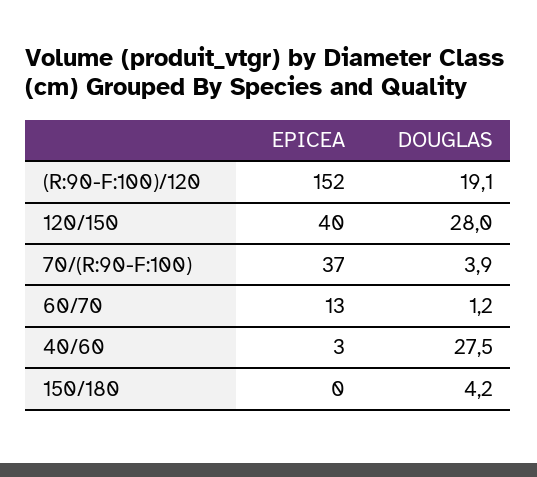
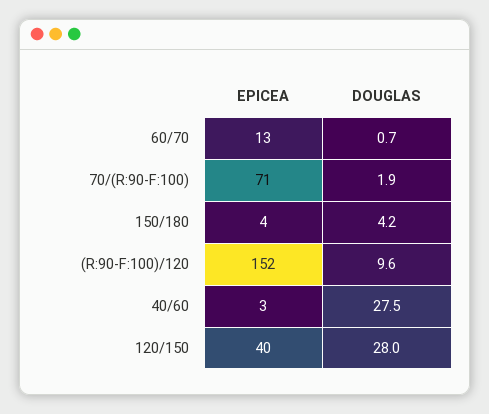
DOUGLAS, (R:90-F:100)/120: 19.1 -> 9.6
EPICEA, 70/(R:90-F:100): 37 -> 71
DOUGLAS, 70/(R:90-F:100): 3.9 -> 1.9
DOUGLAS, 60/70: 1.2 -> 0.7
EPICEA, 150/180: 0 -> 4

